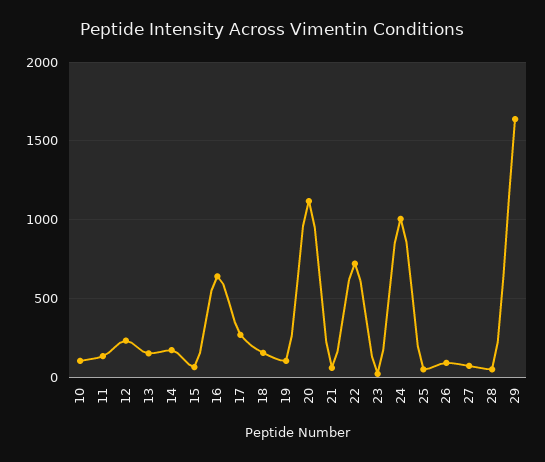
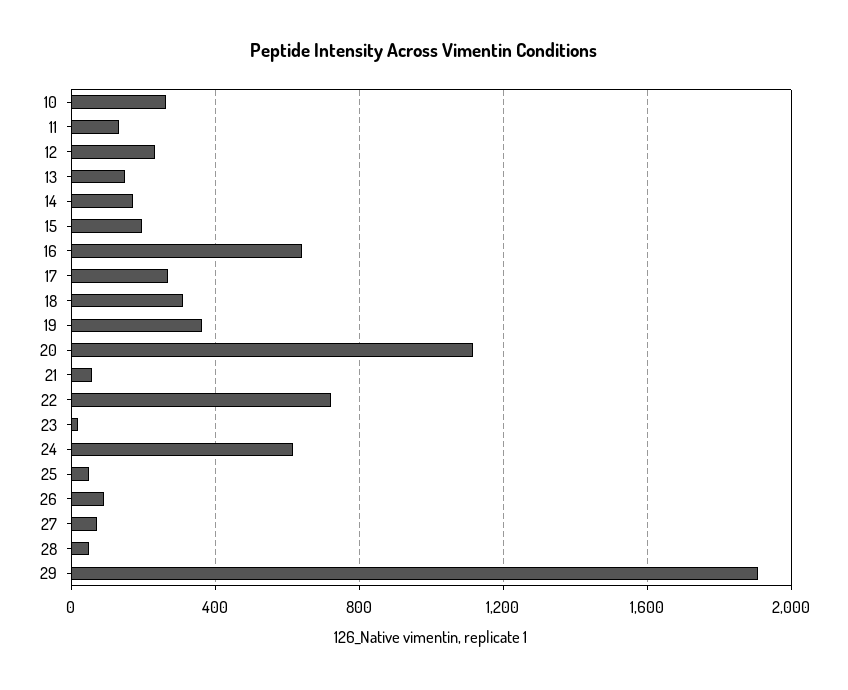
10: 100 -> 250
15: 50 -> 200
18: 150 -> 300
19: 100 -> 350
24: 1000 -> 600
29: 1650 -> 1900

